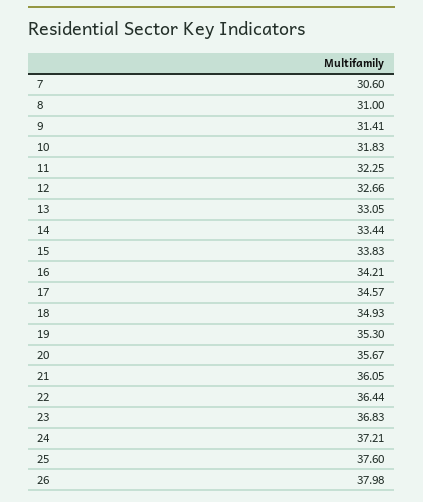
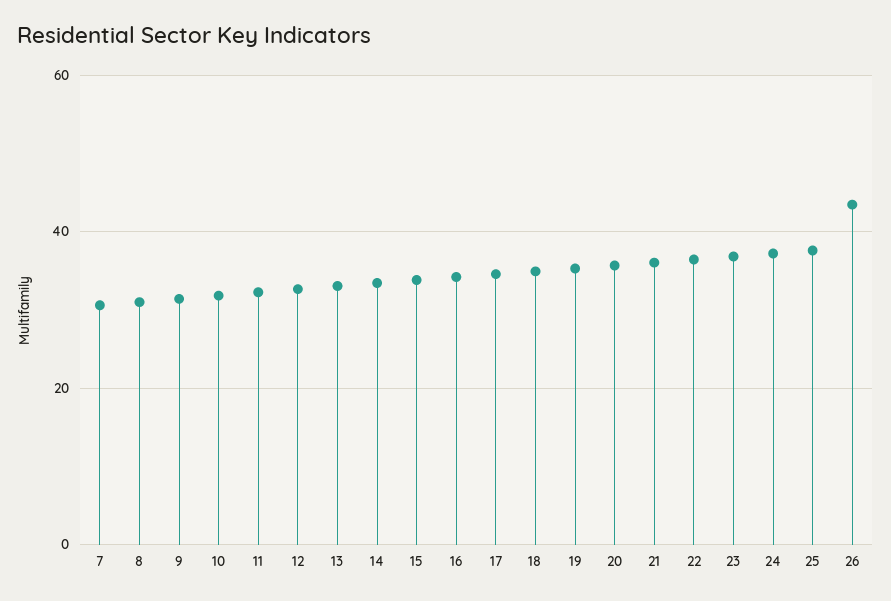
26: 37.98 -> 44

